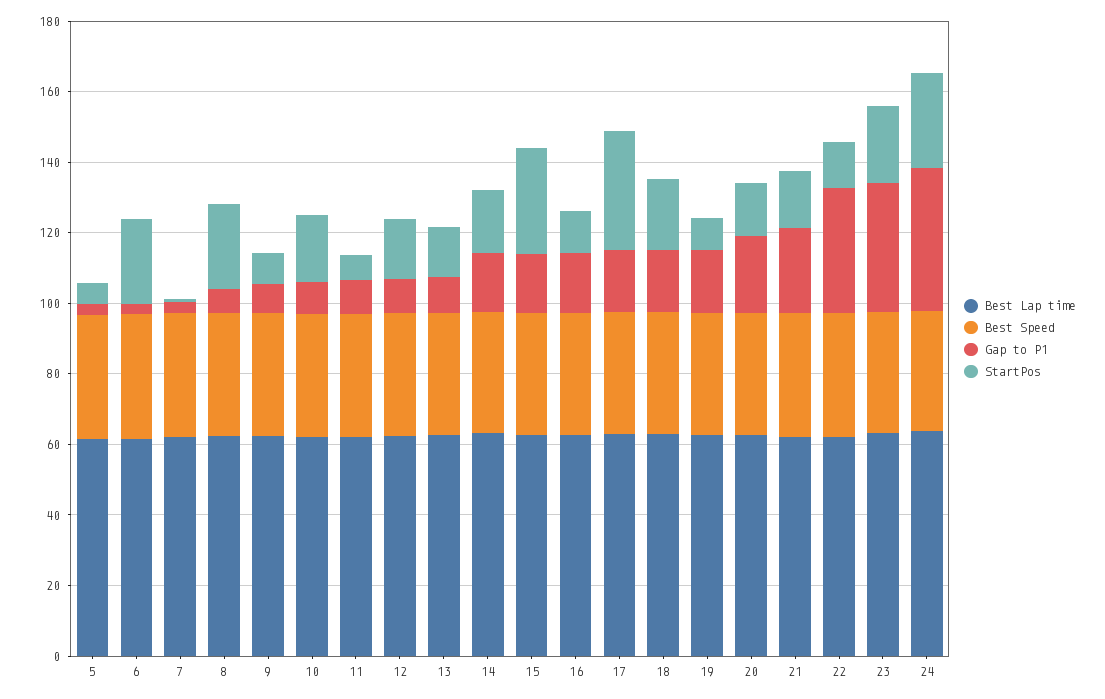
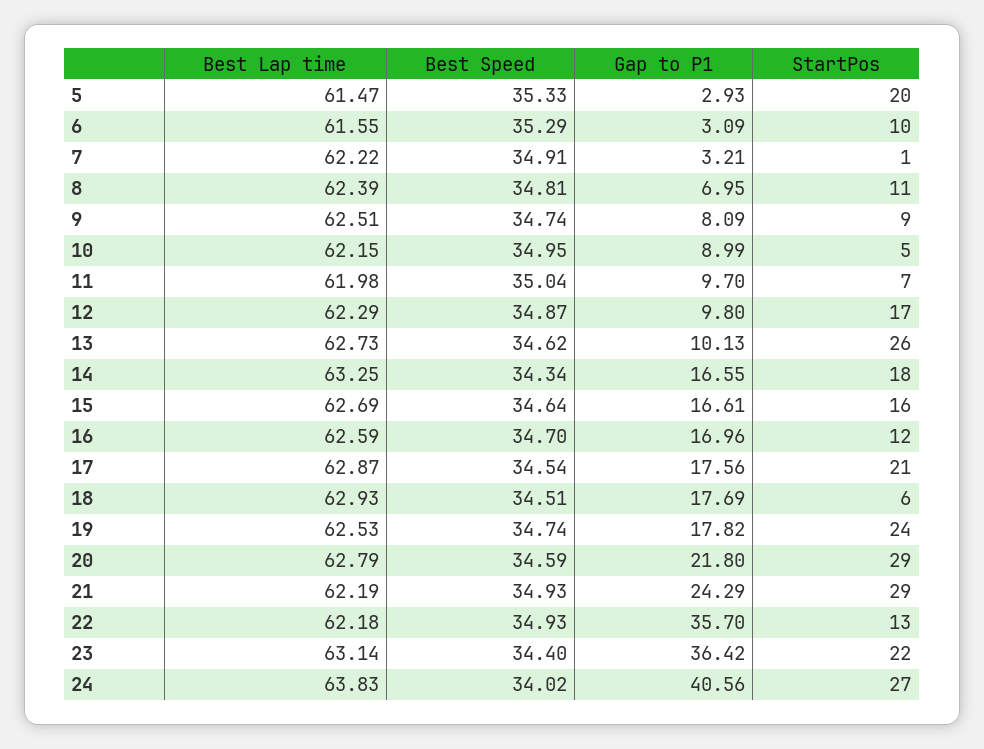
StartPos, 5: 5 -> 20
StartPos, 6: 25 -> 10
StartPos, 8: 25 -> 11
StartPos, 10: 20 -> 5
StartPos, 13: 15 -> 26
StartPos, 15: 30 -> 16
StartPos, 17: 35 -> 21
StartPos, 18: 20 -> 6
StartPos, 19: 10 -> 24
StartPos, 20: 15 -> 29
StartPos, 21: 15 -> 29

